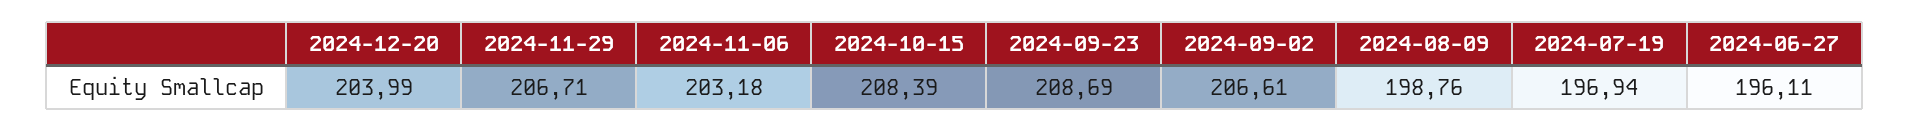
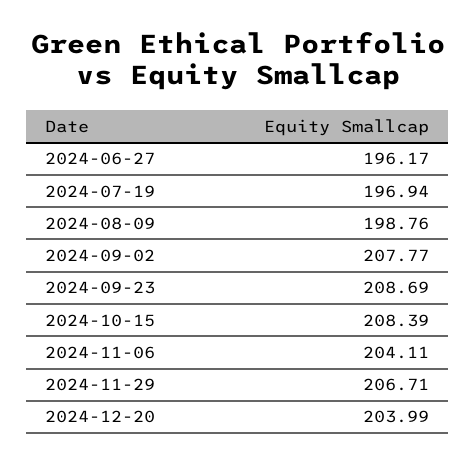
2024-11-06: 203.18 -> 204.11
2024-09-02: 206.61 -> 207.77
2024-06-27: 196.11 -> 196.17

